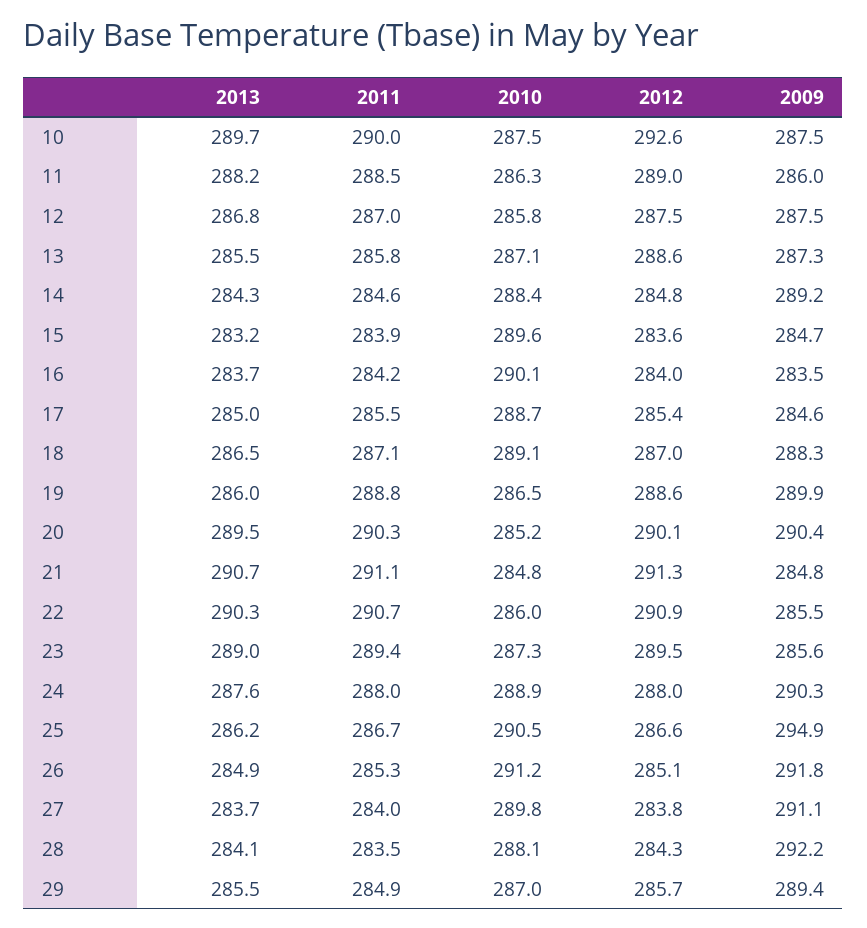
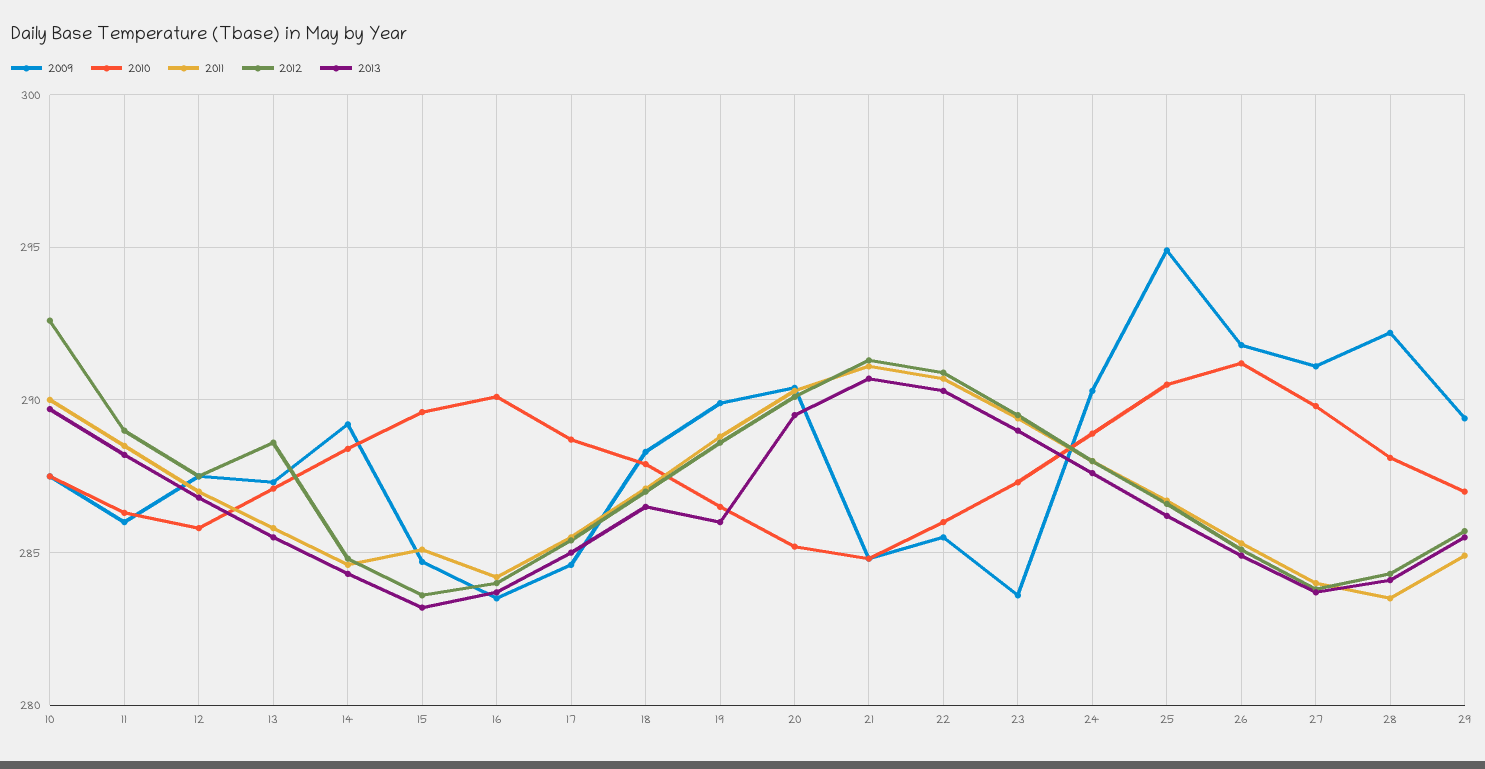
2011, 15: 283.9 -> 285
2010, 18: 289.1 -> 288
2009, 23: 285.6 -> 283.5

